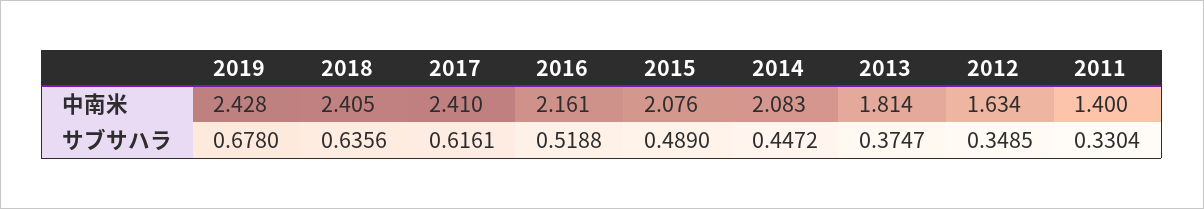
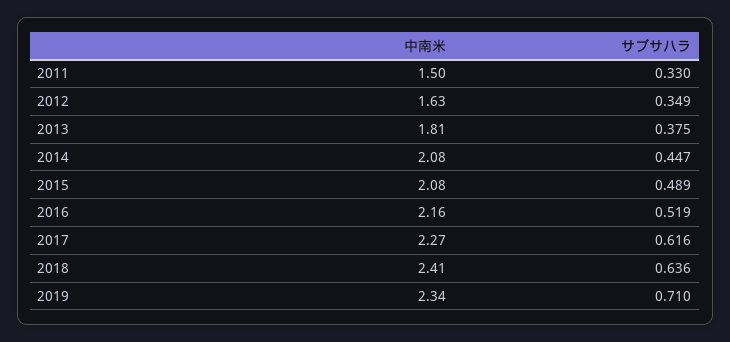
2019, 中南米: 2.428 -> 2.34
2017, 中南米: 2.41 -> 2.27
2011, 中南米: 1.4 -> 1.5
2019, サブサハラ: 0.678 -> 0.71

